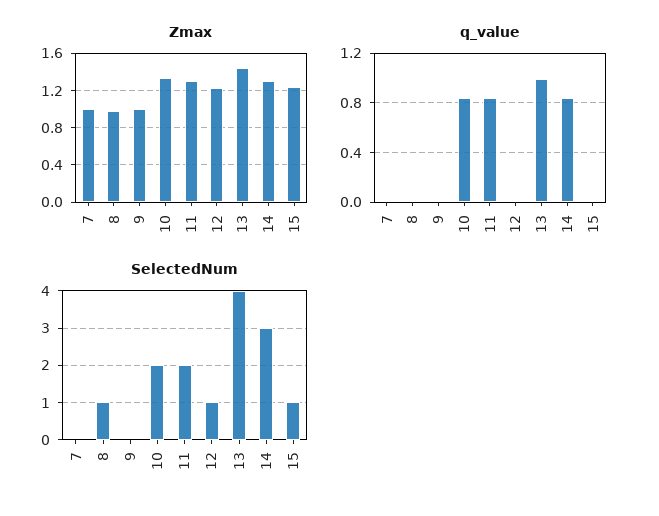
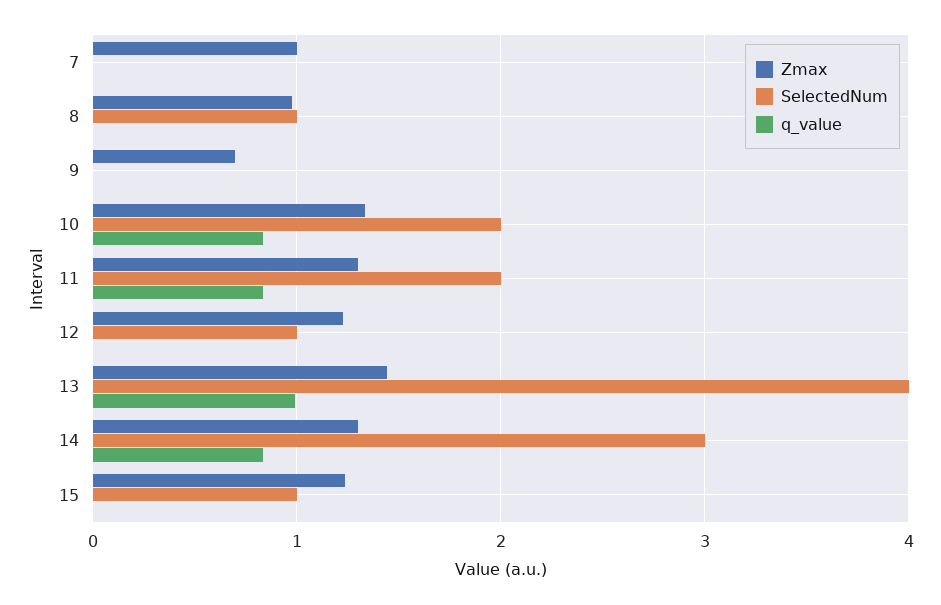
Zmax, 9: 1 -> 0.7

